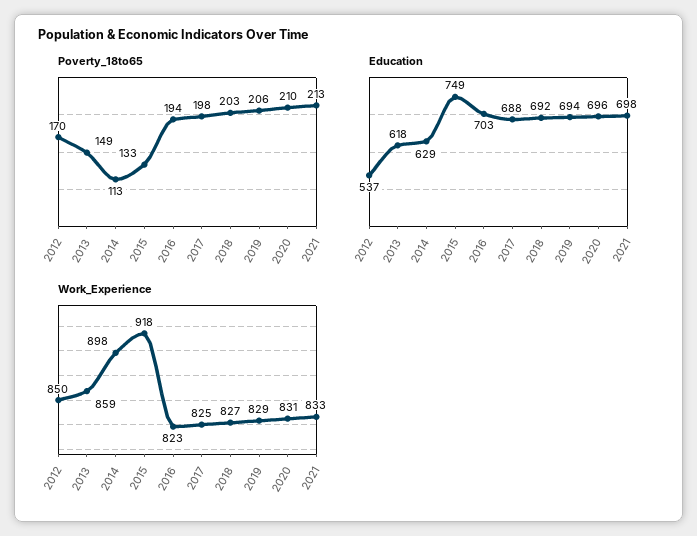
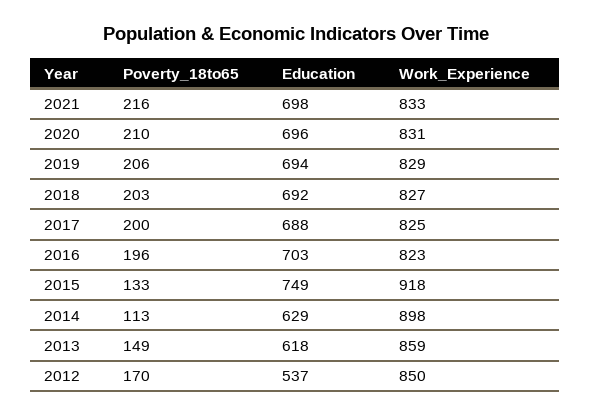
Poverty_18to65, 2016: 194 -> 196
Poverty_18to65, 2017: 198 -> 200
Poverty_18to65, 2021: 213 -> 216

